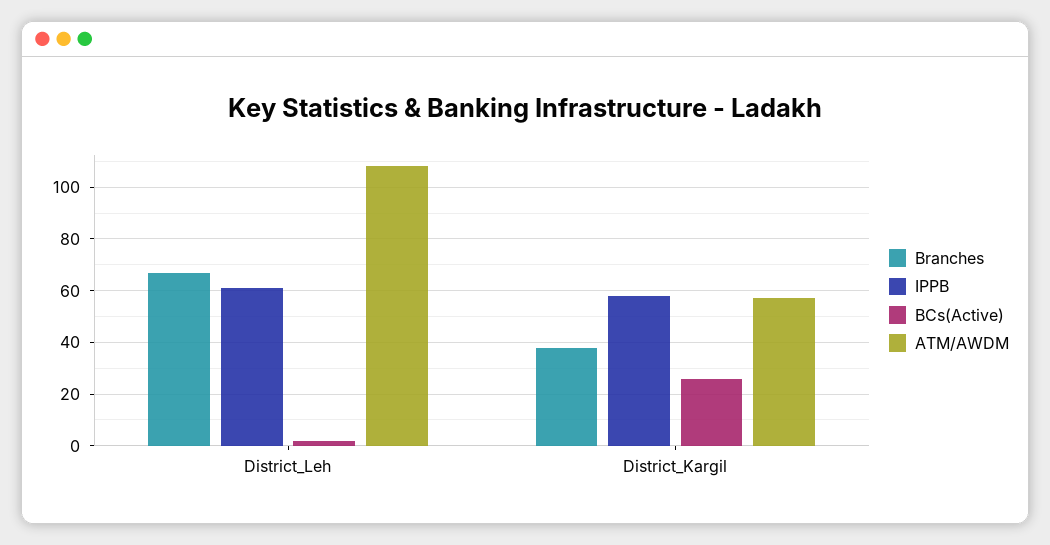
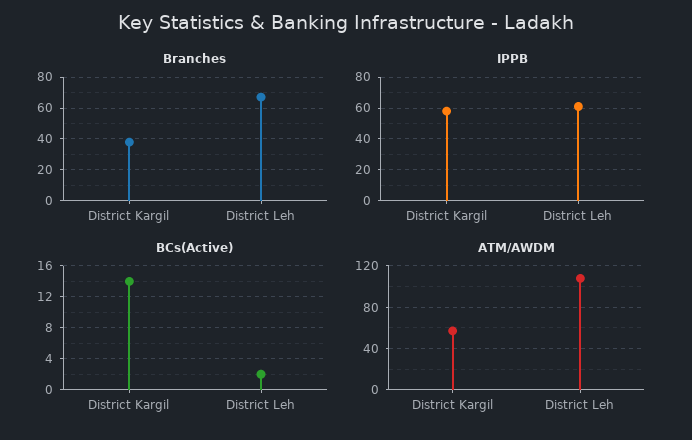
BCs(Active), District_Kargil: 25 -> 14

